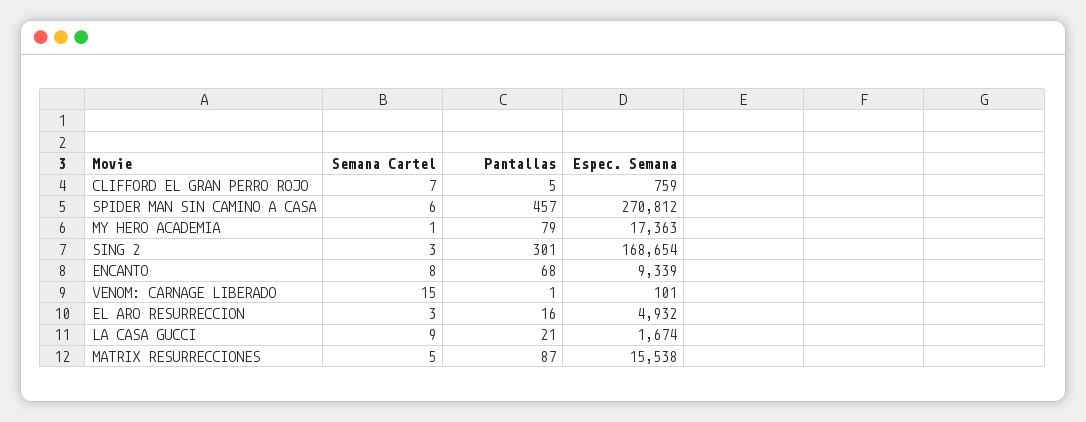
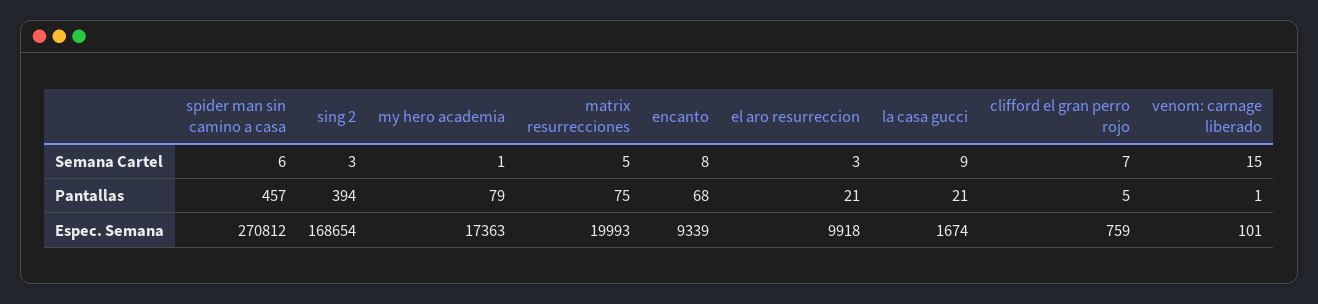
Pantallas, SING 2: 301 -> 394
Pantallas, EL ARO RESURRECCION: 16 -> 21
Espec. Semana, EL ARO RESURRECCION: 4932 -> 9918
Pantallas, MATRIX RESURRECCIONES: 87 -> 75
Espec. Semana, MATRIX RESURRECCIONES: 15538 -> 19993

